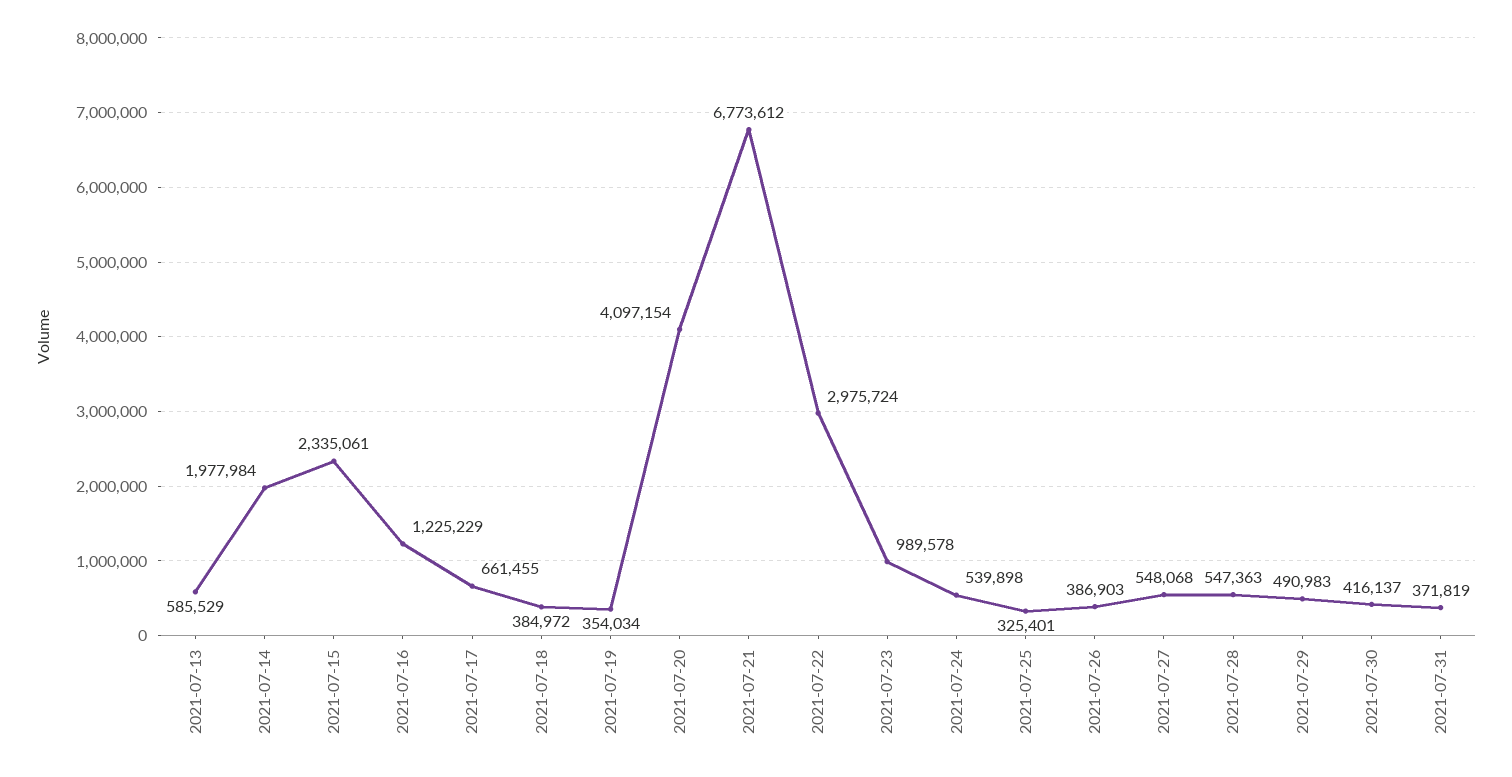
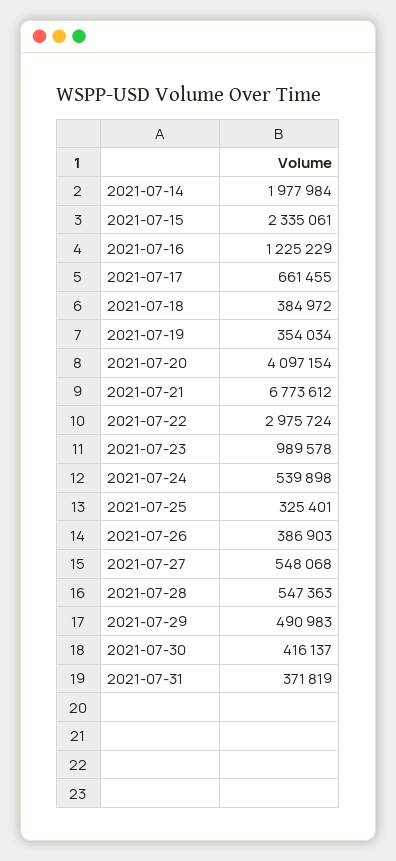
2021-07-13: 585529 -> none

